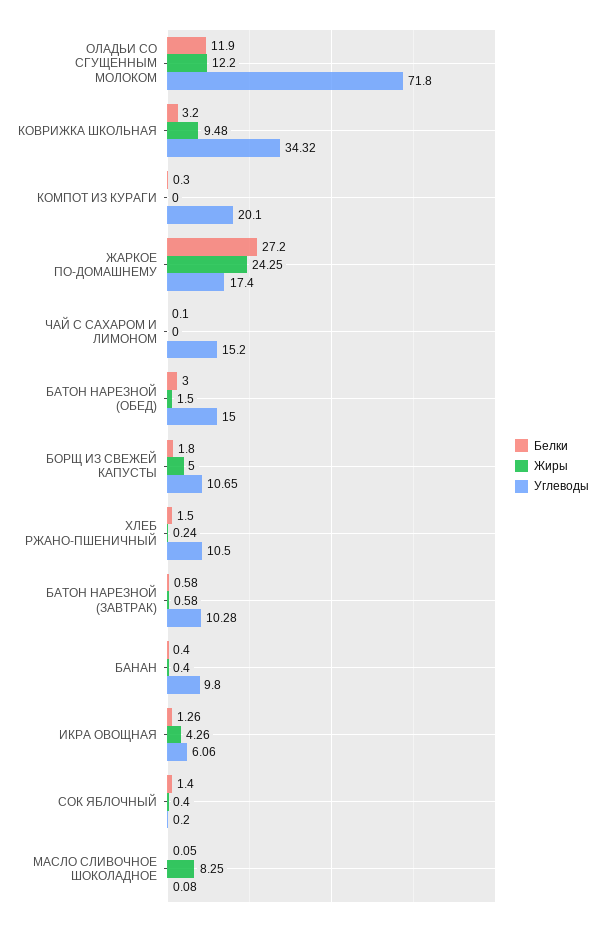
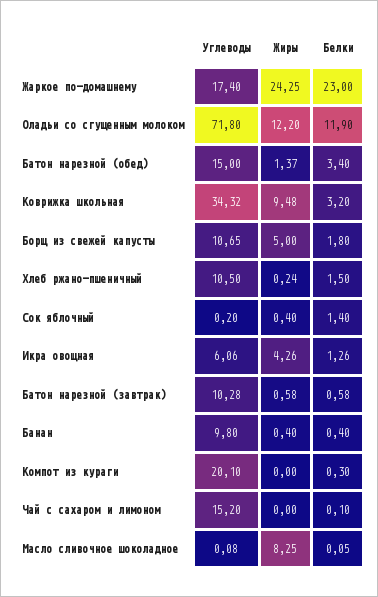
Белки, ЖАРКОЕ ПО-ДОМАШНЕМУ: 27.2 -> 23
Белки, БАТОН НАРЕЗНОЙ (ОБЕД): 3 -> 3.4
Жиры, БАТОН НАРЕЗНОЙ (ОБЕД): 1.5 -> 1.37

